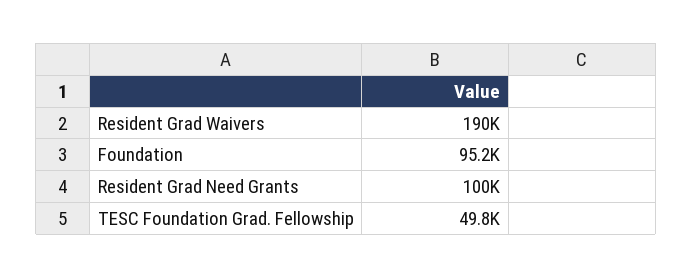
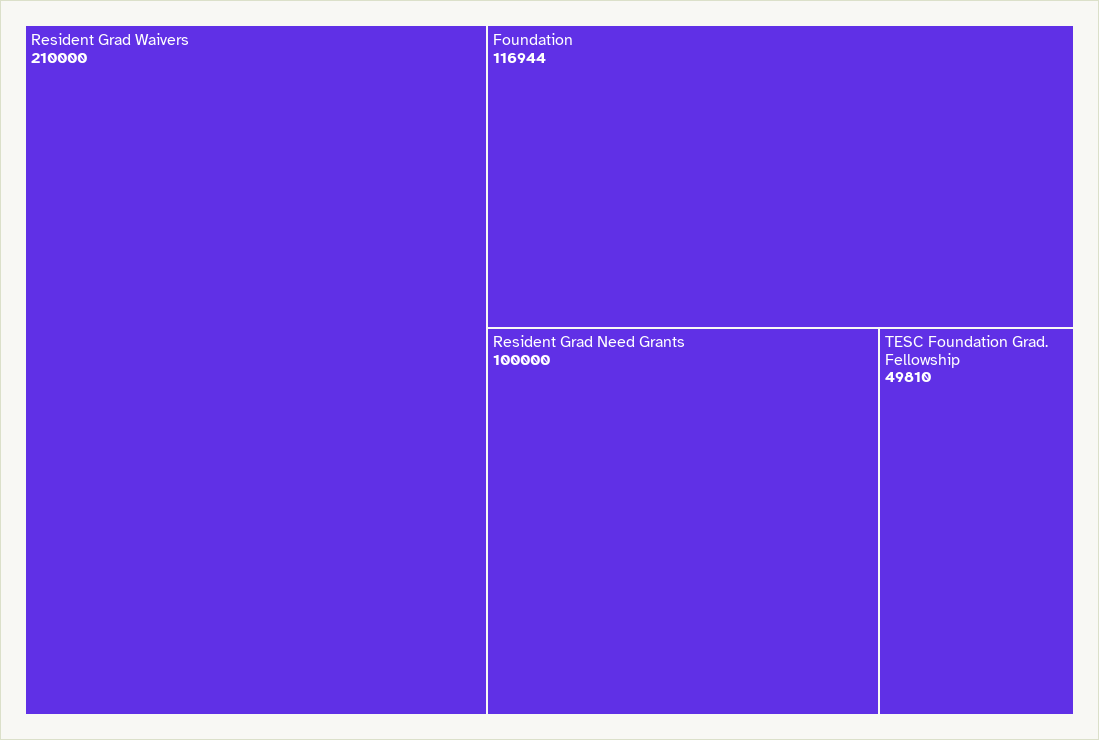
Resident Grad Waivers: 190000 -> 210000
Foundation: 95200 -> 116944

